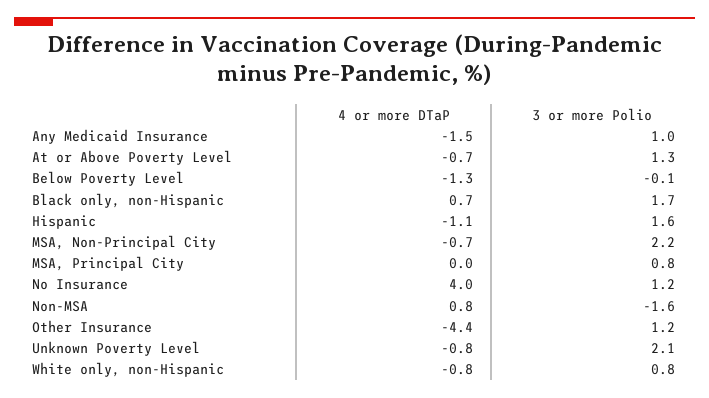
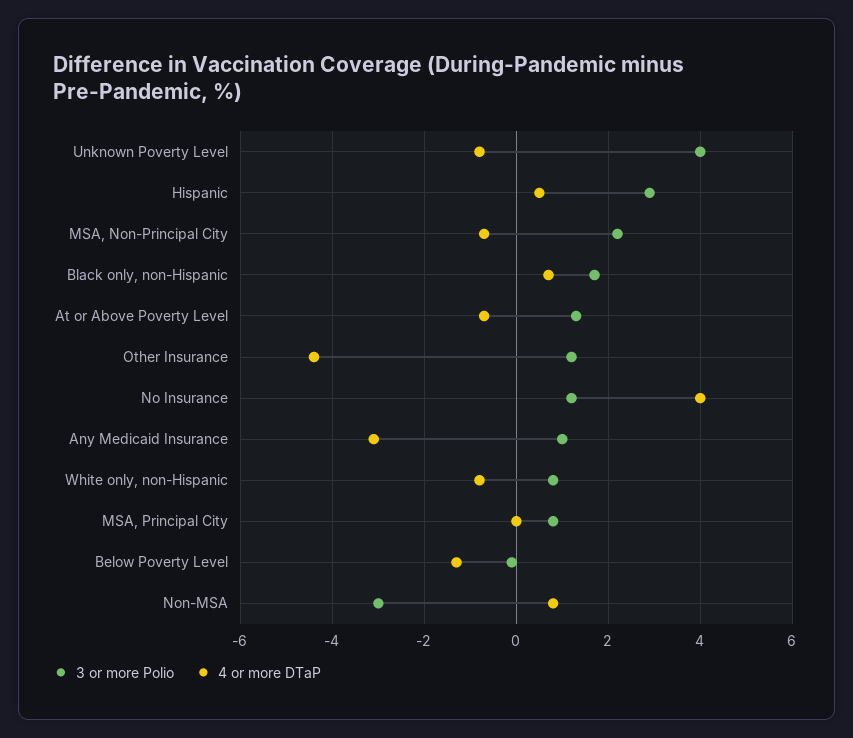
4 or more DTaP, Any Medicaid Insurance: -1.5 -> -3
4 or more DTaP, Hispanic: -1.1 -> 0.5
3 or more Polio, Hispanic: 1.6 -> 3
3 or more Polio, Non-MSA: -1.6 -> -3
3 or more Polio, Unknown Poverty Level: 2.1 -> 4

